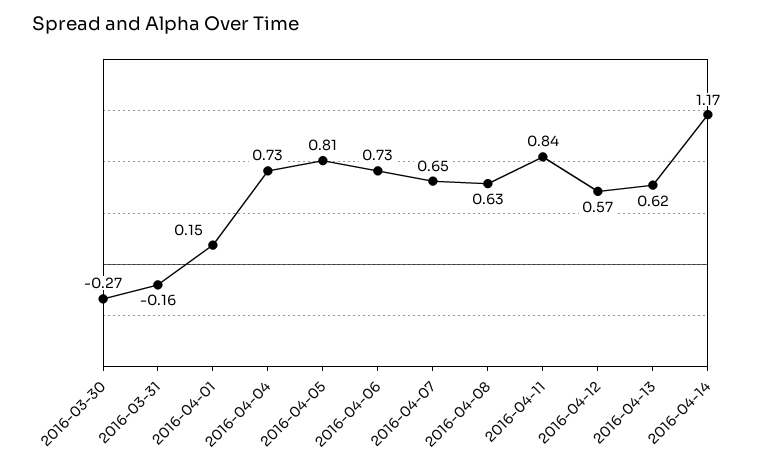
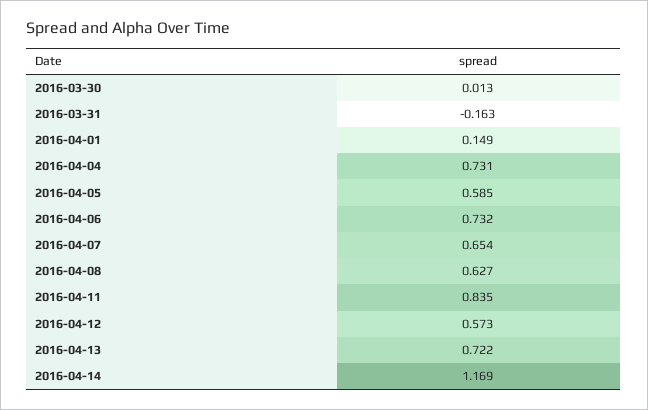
2016-03-30: -0.27 -> 0.013
2016-04-05: 0.81 -> 0.585
2016-04-13: 0.62 -> 0.722

